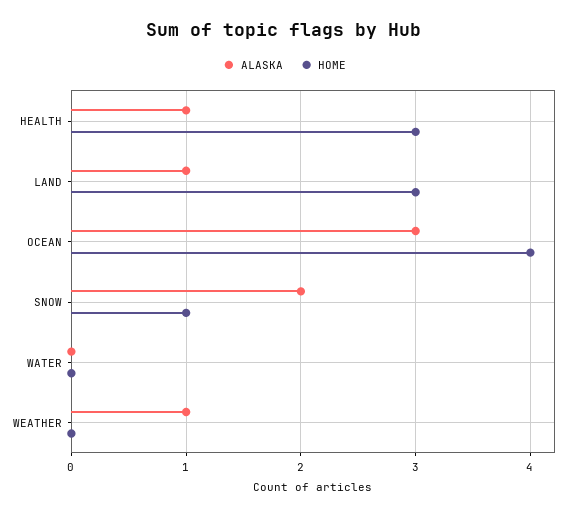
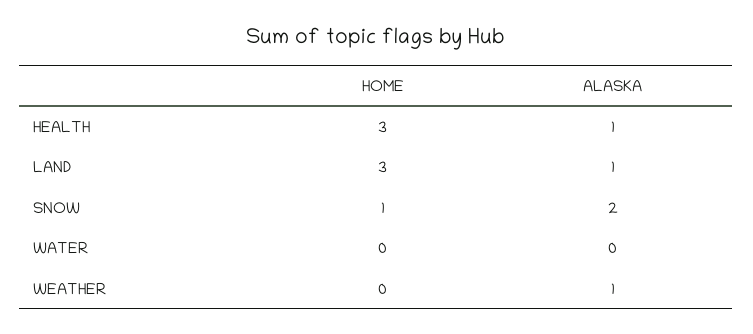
ALASKA, OCEAN: 3 -> none
HOME, OCEAN: 4 -> none

